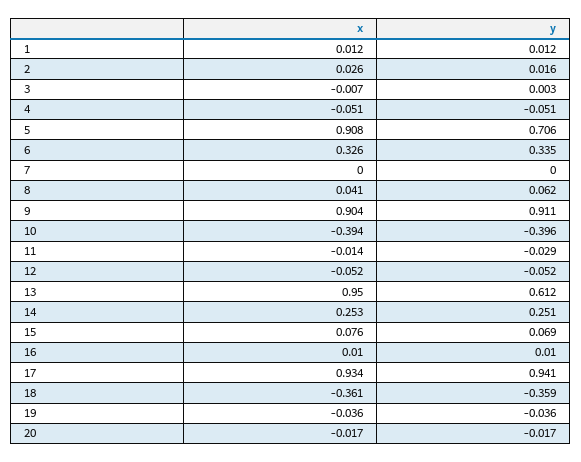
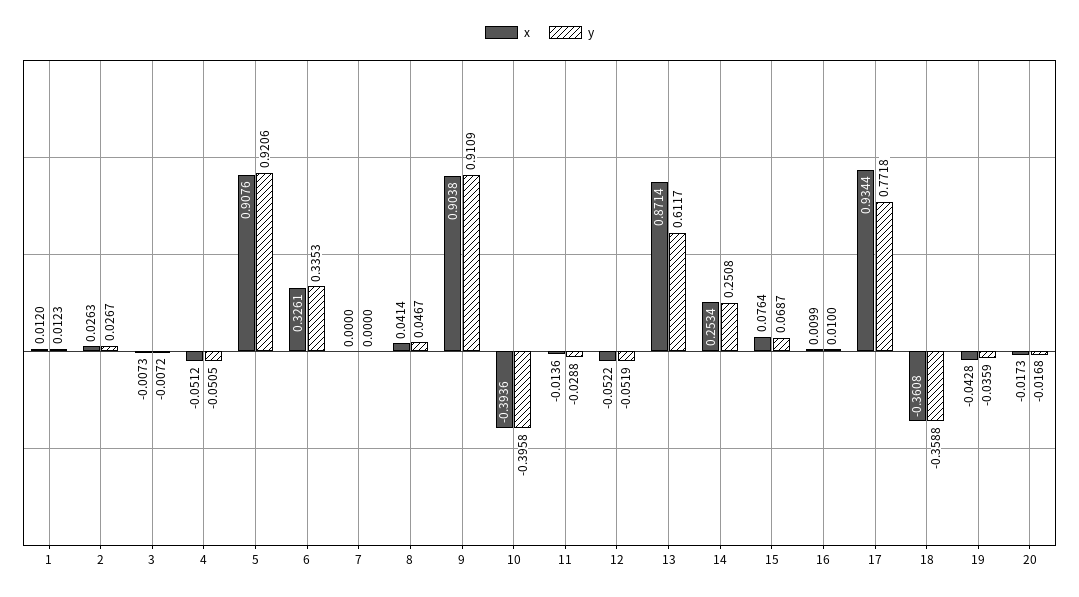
y, 2: 0.016 -> 0.0267
y, 3: 0.003 -> -0.0072
y, 5: 0.706 -> 0.9206
y, 8: 0.062 -> 0.0467
x, 13: 0.95 -> 0.8714
y, 17: 0.941 -> 0.7718
x, 19: -0.036 -> -0.0428

